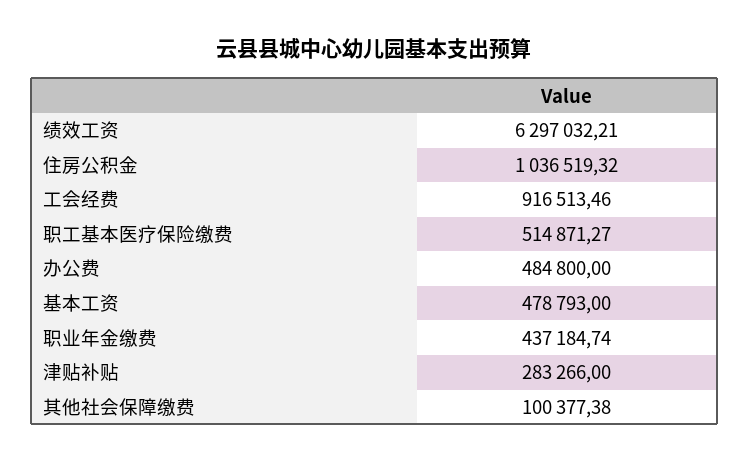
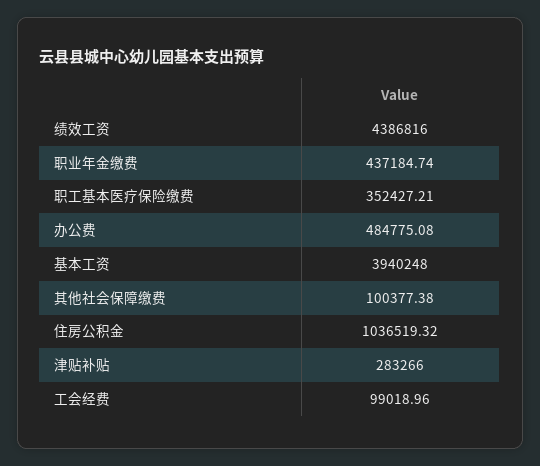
绩效工资: 6297032.21 -> 4386816
工会经费: 916513.46 -> 99018.96
职工基本医疗保险缴费: 514871.27 -> 352427.21
办公费: 484800 -> 484775.08
基本工资: 478793 -> 3940248

